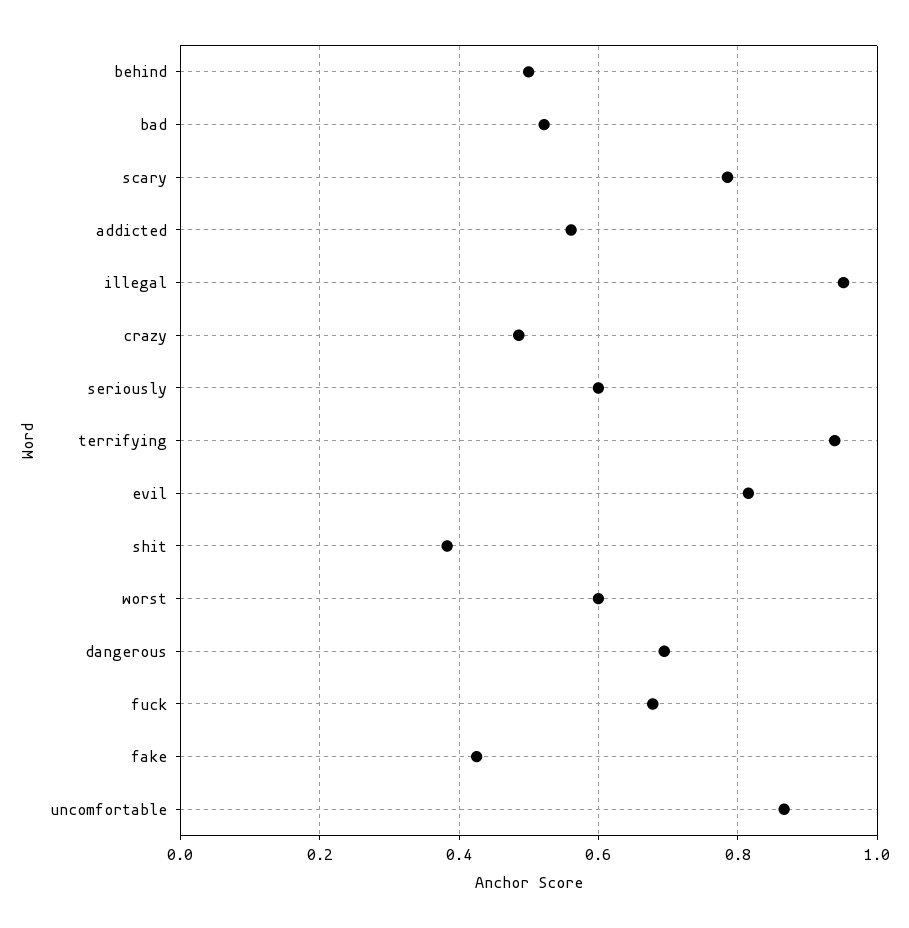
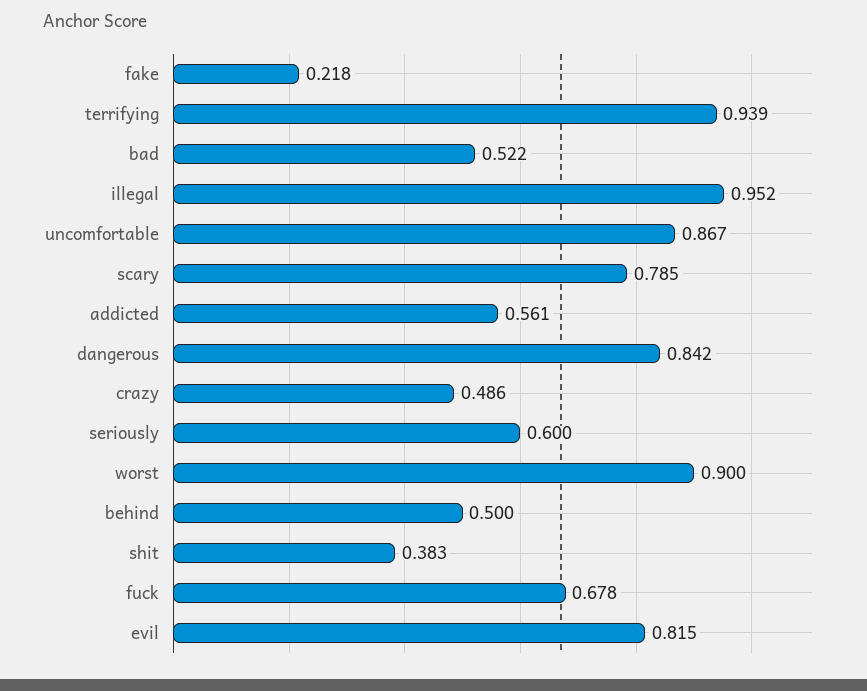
worst: 0.6 -> 0.9
dangerous: 0.7 -> 0.842
fake: 0.42 -> 0.218

